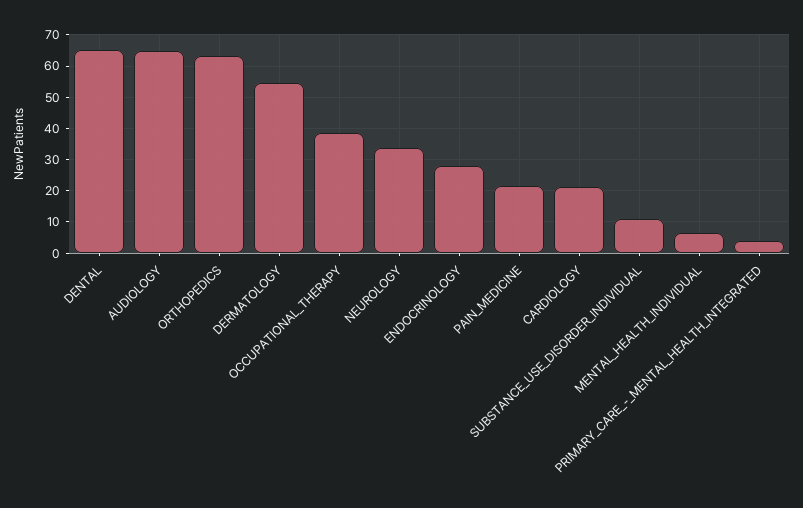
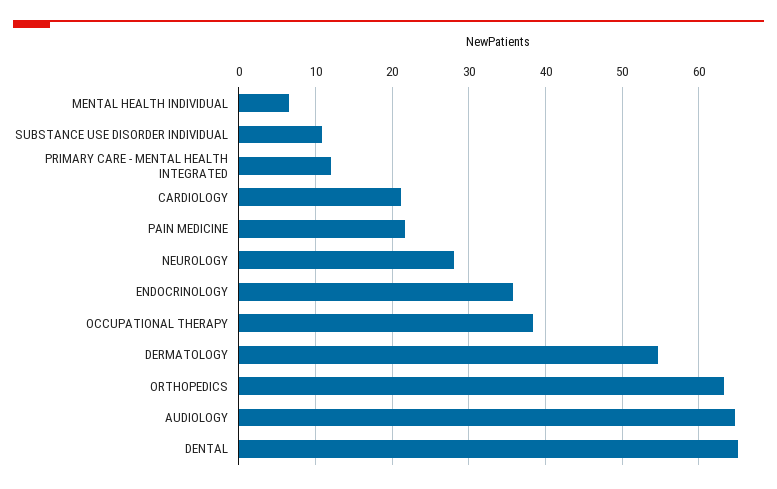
NEUROLOGY: 34 -> 28
ENDOCRINOLOGY: 28 -> 36
PRIMARY_CARE_-_MENTAL_HEALTH_INTEGRATED: 4 -> 12

